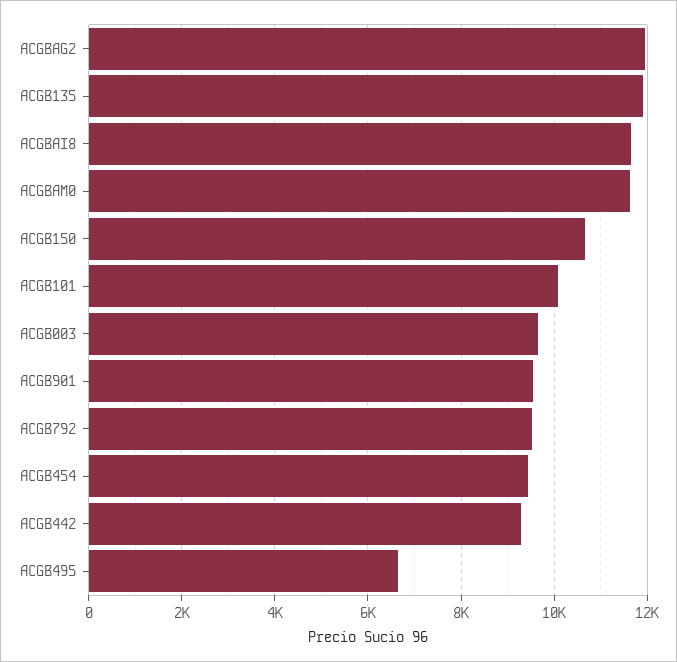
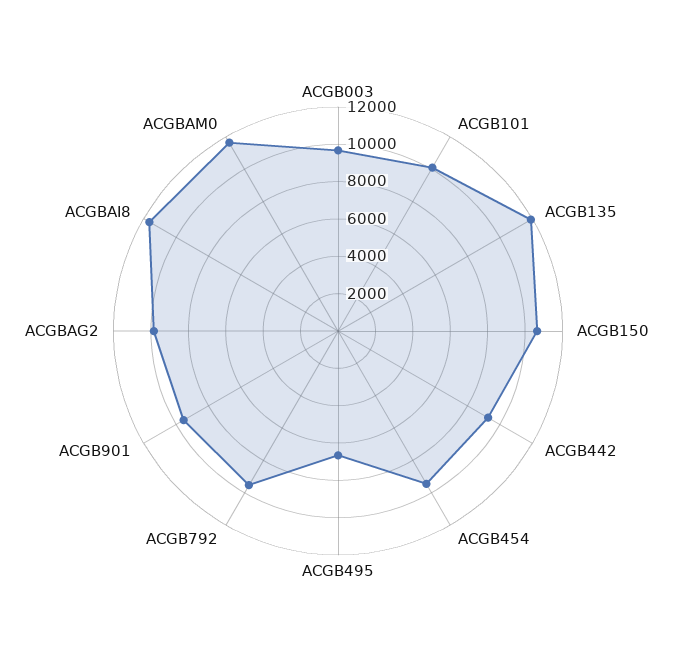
ACGBAG2: 12000 -> 10000

